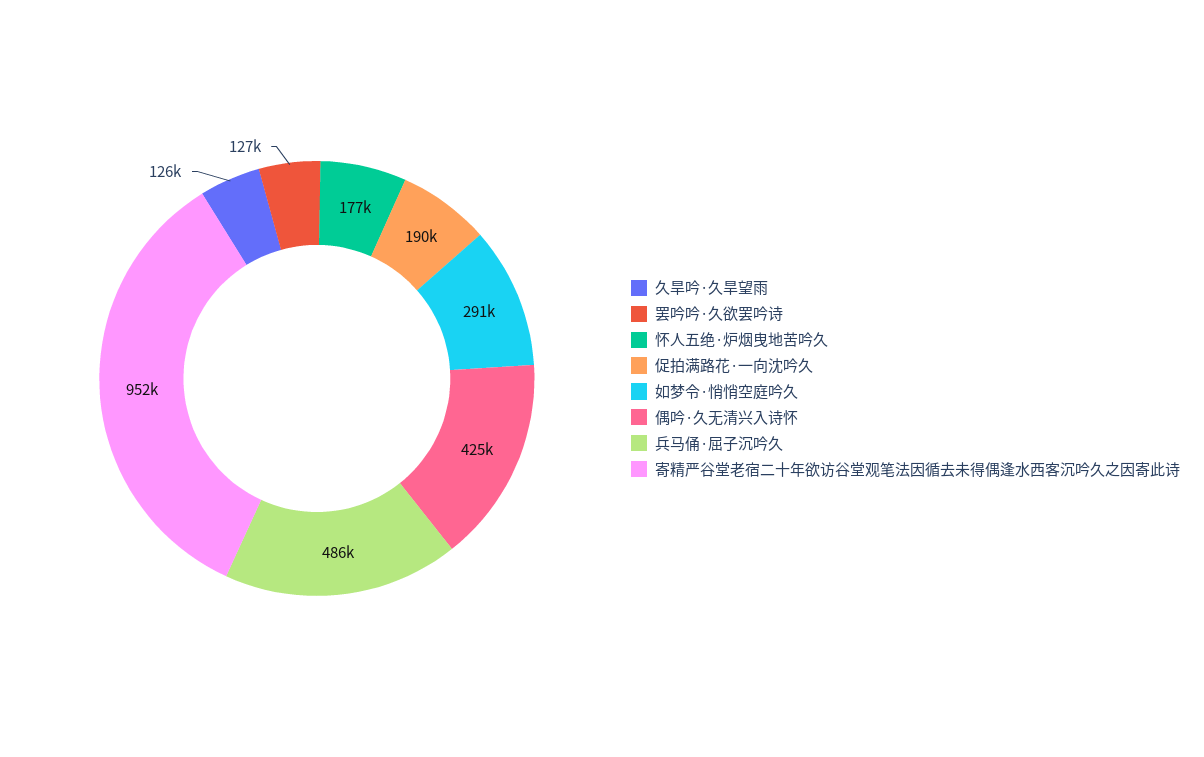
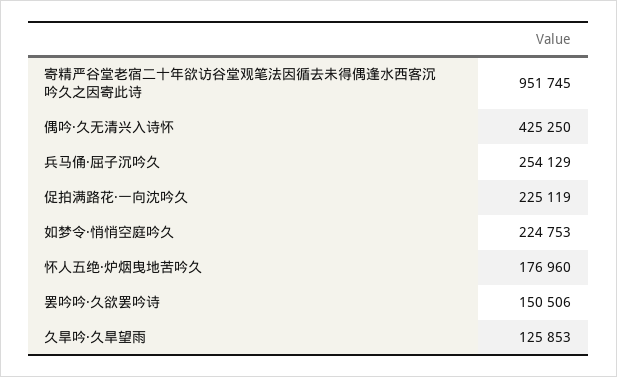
罢吟吟·久欲罢吟诗: 127000 -> 150506
促拍满路花·一向沈吟久: 190000 -> 225119
如梦令·悄悄空庭吟久: 291000 -> 224753
兵马俑·屈子沉吟久: 486000 -> 254129

